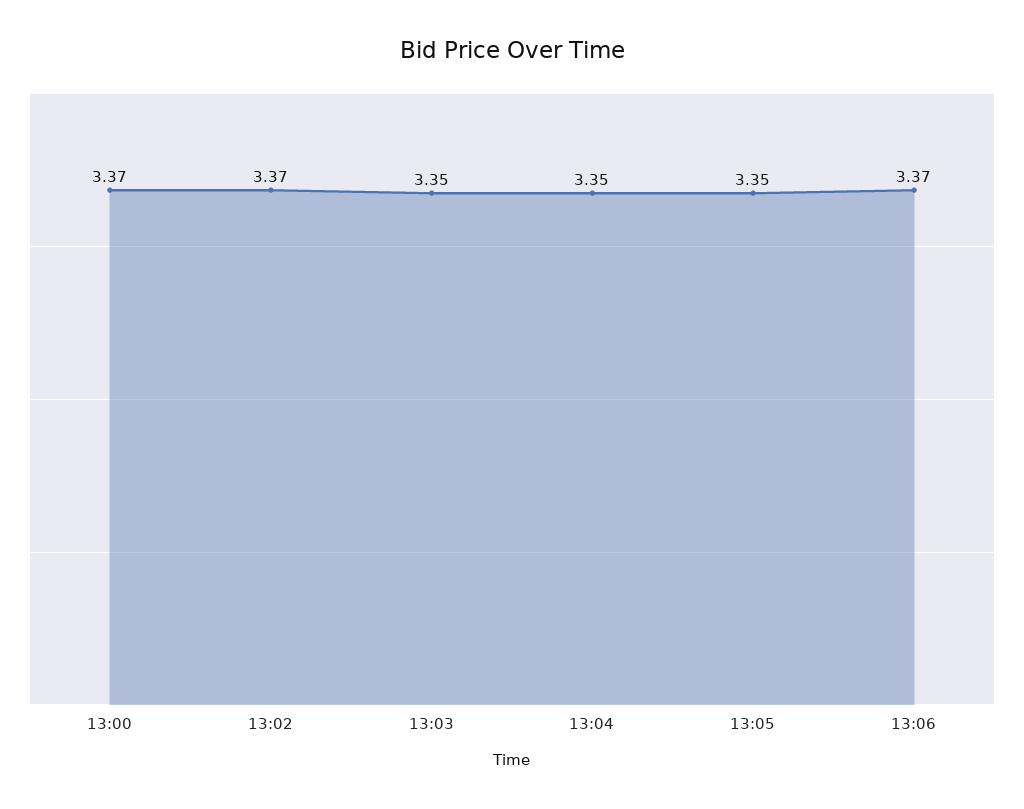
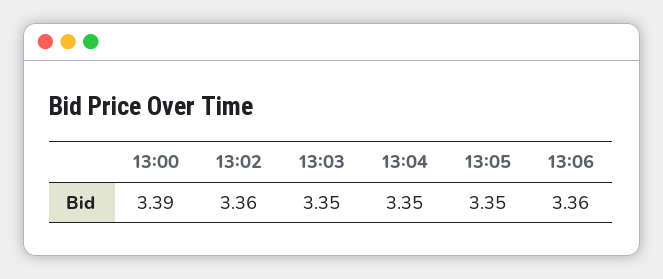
13:00: 3.37 -> 3.39
13:02: 3.37 -> 3.36
13:06: 3.37 -> 3.36

